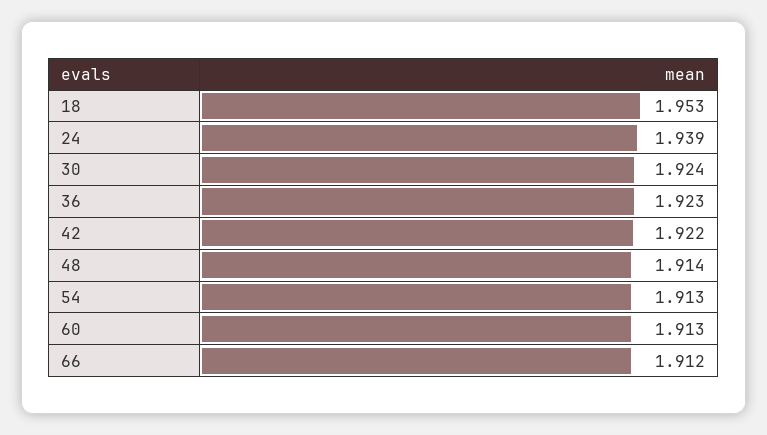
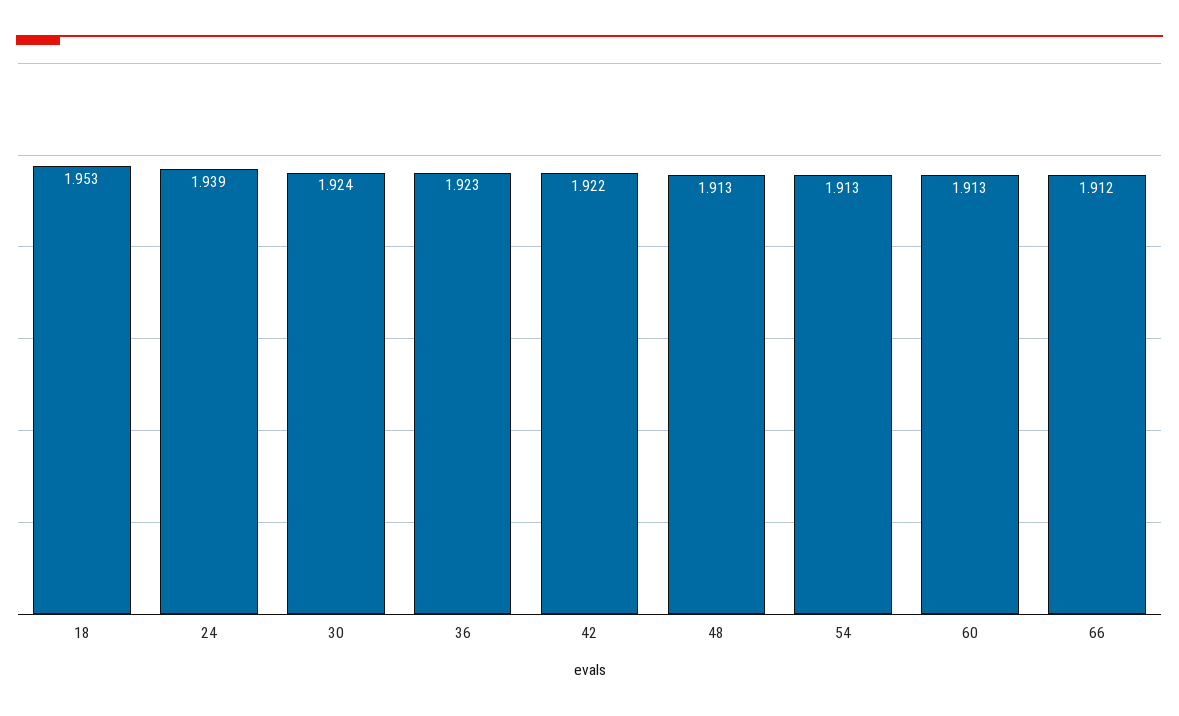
48: 1.914 -> 1.913

